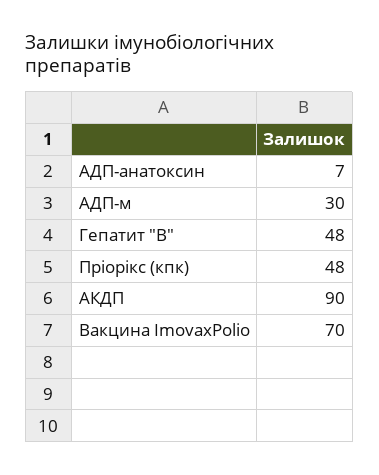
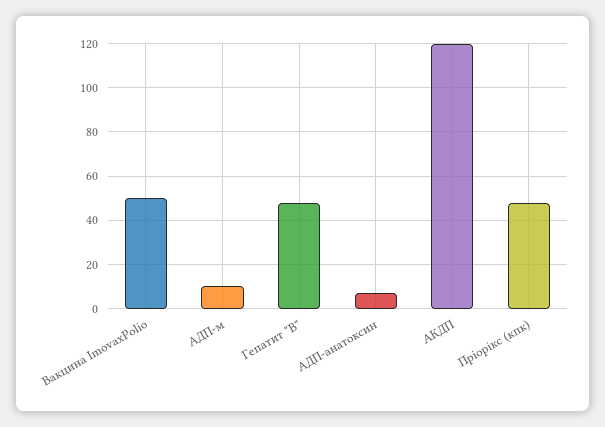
АДП-м: 30 -> 10
АКДП: 90 -> 120
Вакцина ImovaxPolio: 70 -> 50

